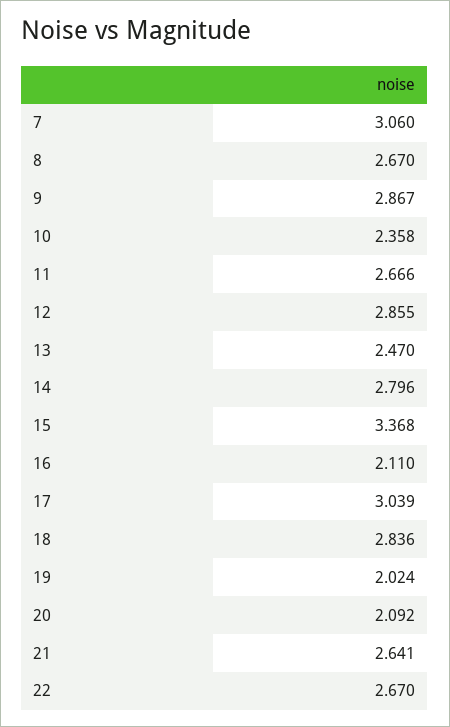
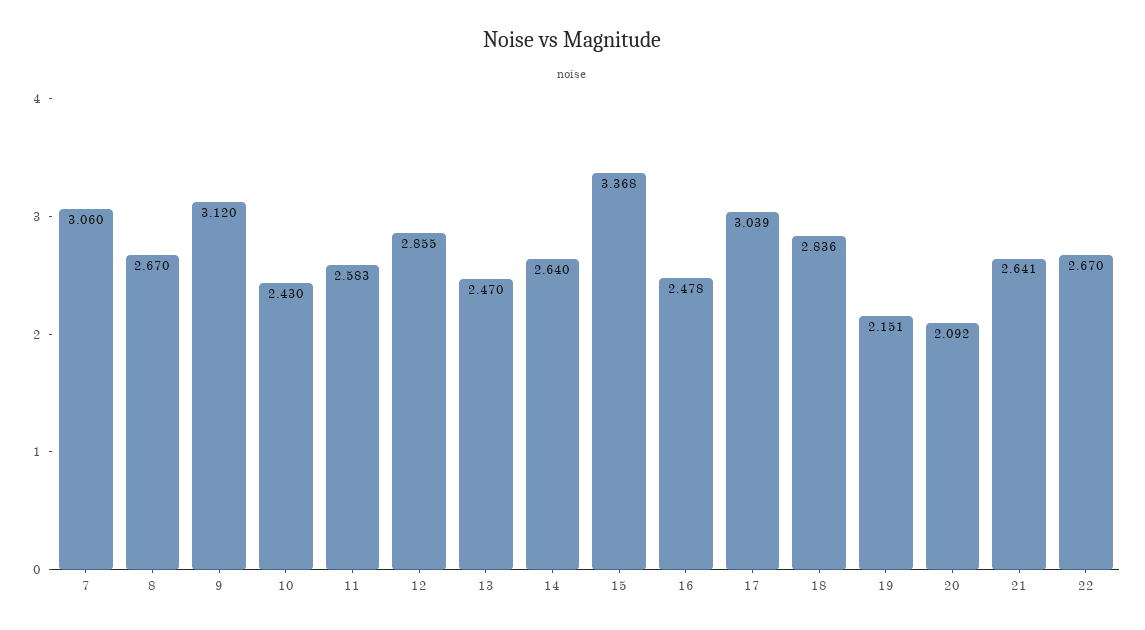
9: 2.867 -> 3.12
10: 2.358 -> 2.43
11: 2.666 -> 2.583
14: 2.796 -> 2.64
16: 2.11 -> 2.478
19: 2.024 -> 2.151

